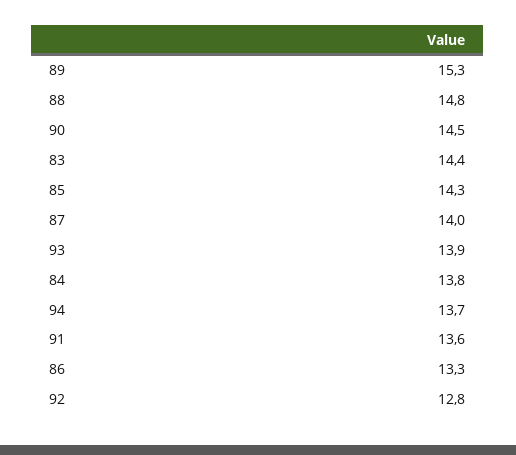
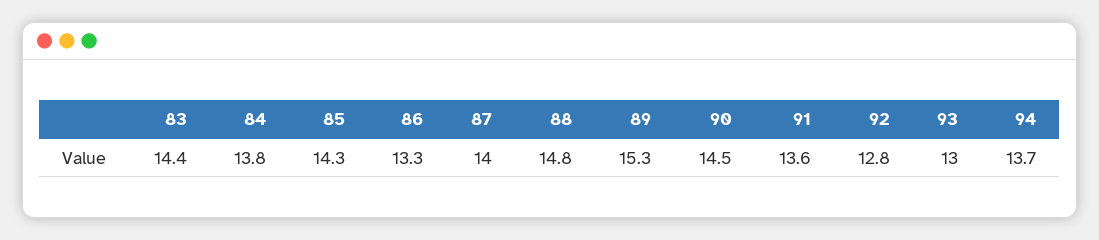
93: 13.9 -> 13

